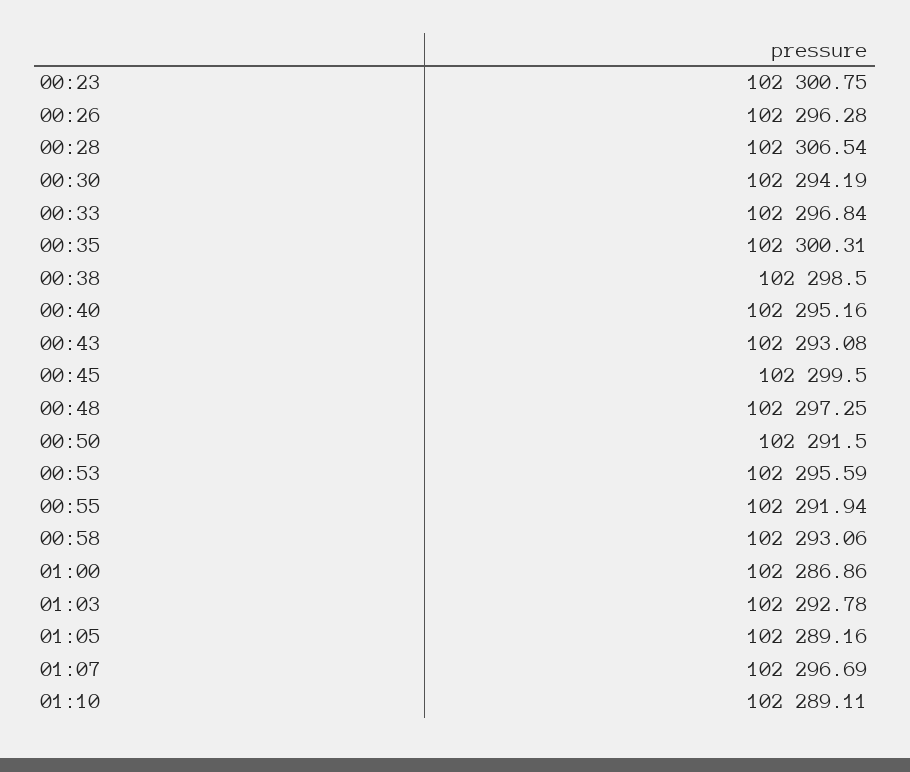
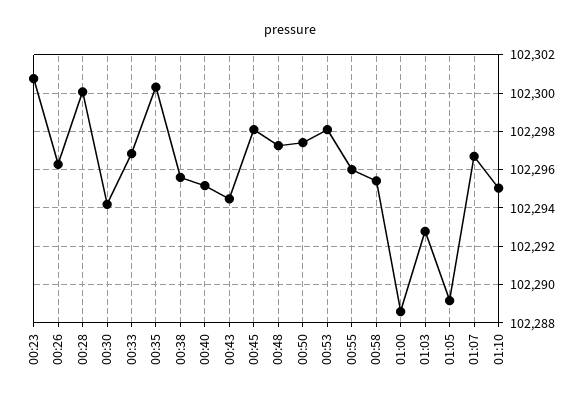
00:28: 102306.54 -> 102300
00:38: 102298.5 -> 102295.5
00:43: 102293.08 -> 102294.5
00:45: 102299.5 -> 102298
00:50: 102291.5 -> 102297.5
00:53: 102295.59 -> 102298
00:55: 102291.94 -> 102296
00:58: 102293.06 -> 102295.5
01:00: 102286.86 -> 102288.5
01:10: 102289.11 -> 102295

